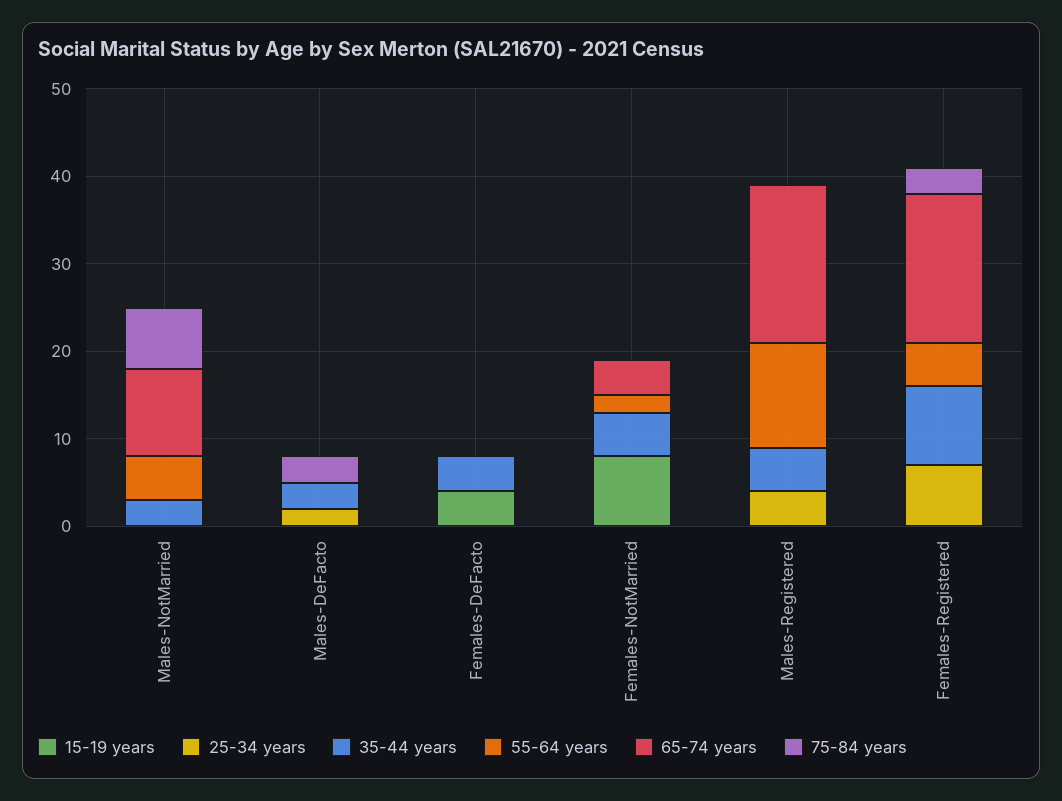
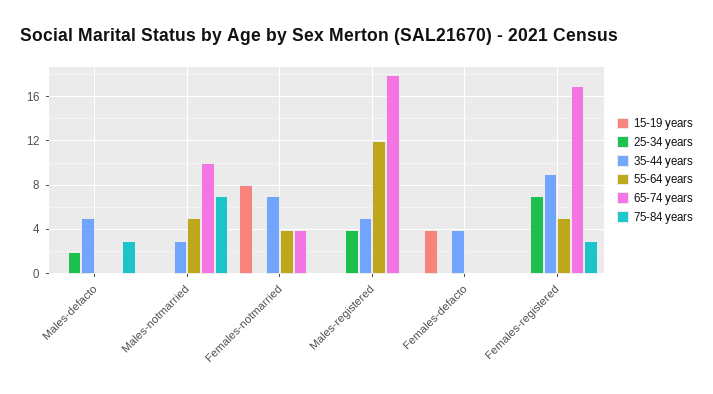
35-44 years, Males-DeFacto: 3 -> 5
35-44 years, Females-NotMarried: 5 -> 7
55-64 years, Females-NotMarried: 2 -> 4

